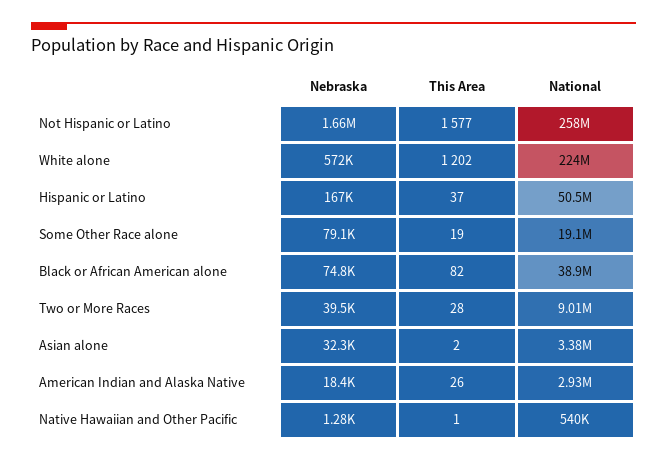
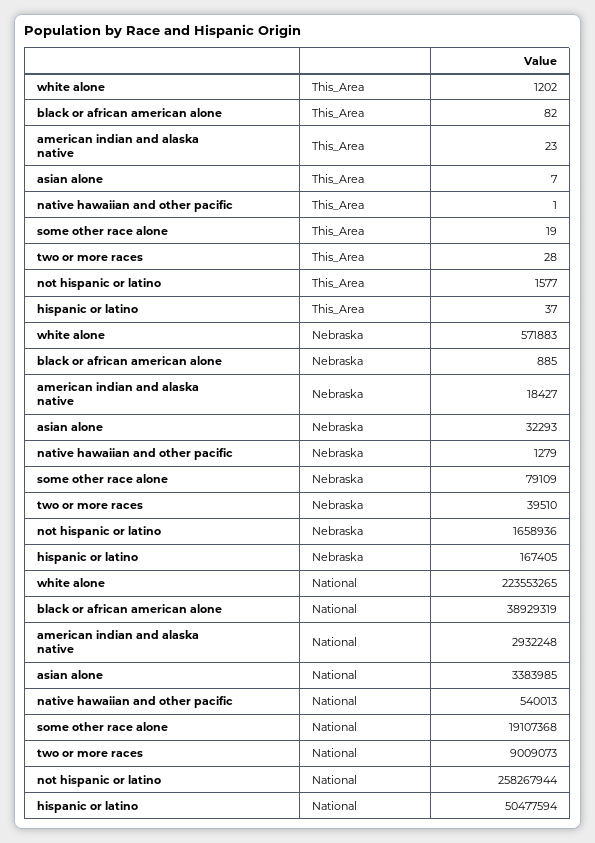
Nebraska, Black or African American alone: 74800 -> 885
This Area, Asian alone: 2 -> 7
This Area, American Indian and Alaska Native: 26 -> 23

